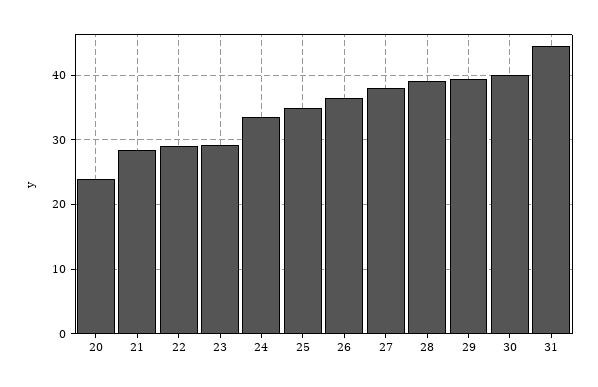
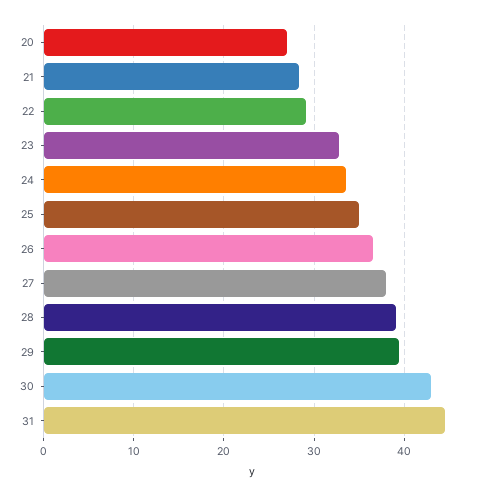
20: 24 -> 27
23: 29 -> 33
30: 40 -> 43

